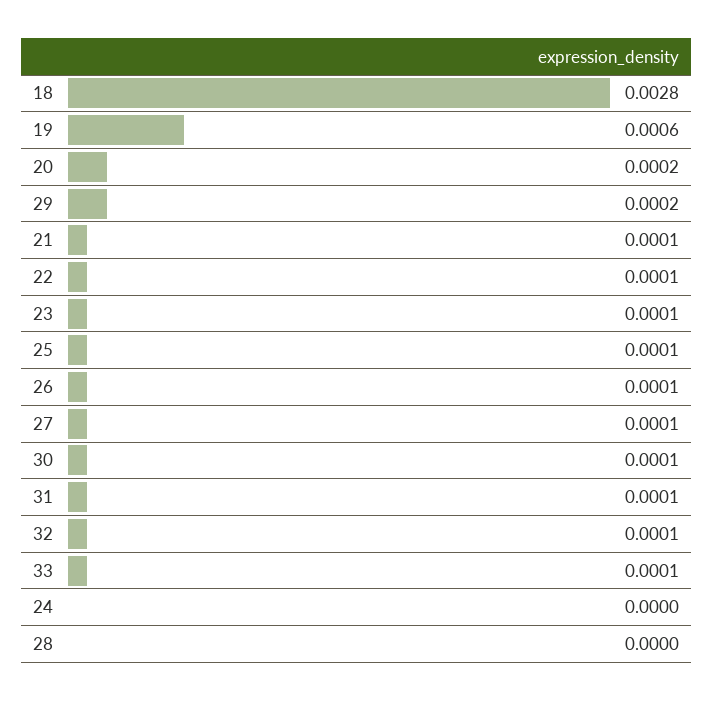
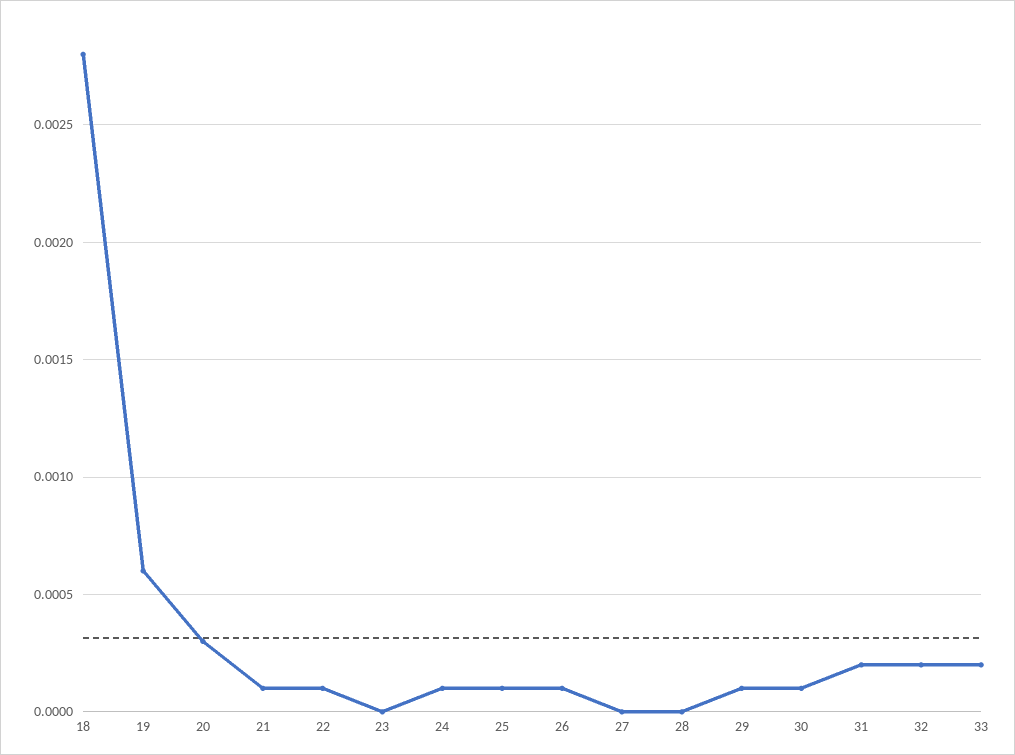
20: 0.0002 -> 0.0003
29: 0.0002 -> 0.0001
23: 0.0001 -> 0
27: 0.0001 -> 0
31: 0.0001 -> 0.0002
32: 0.0001 -> 0.0002
33: 0.0001 -> 0.0002
24: 0 -> 0.0001

